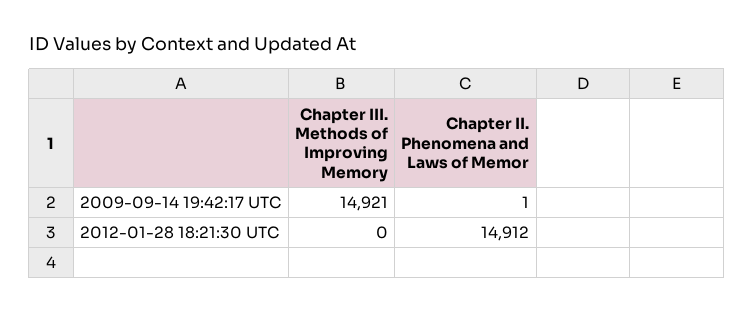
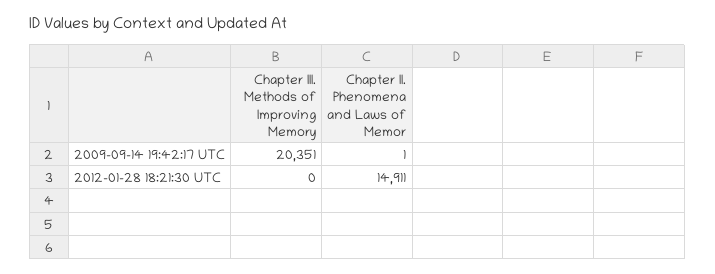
Chapter III. Methods of Improving Memory, 2009-09-14 19:42:17 UTC: 14921 -> 20351
Chapter II. Phenomena and Laws of Memor, 2012-01-28 18:21:30 UTC: 14912 -> 14911

